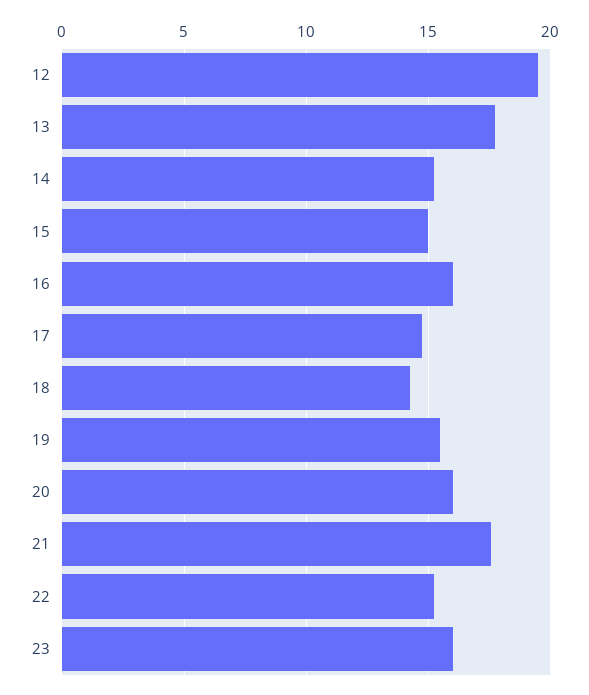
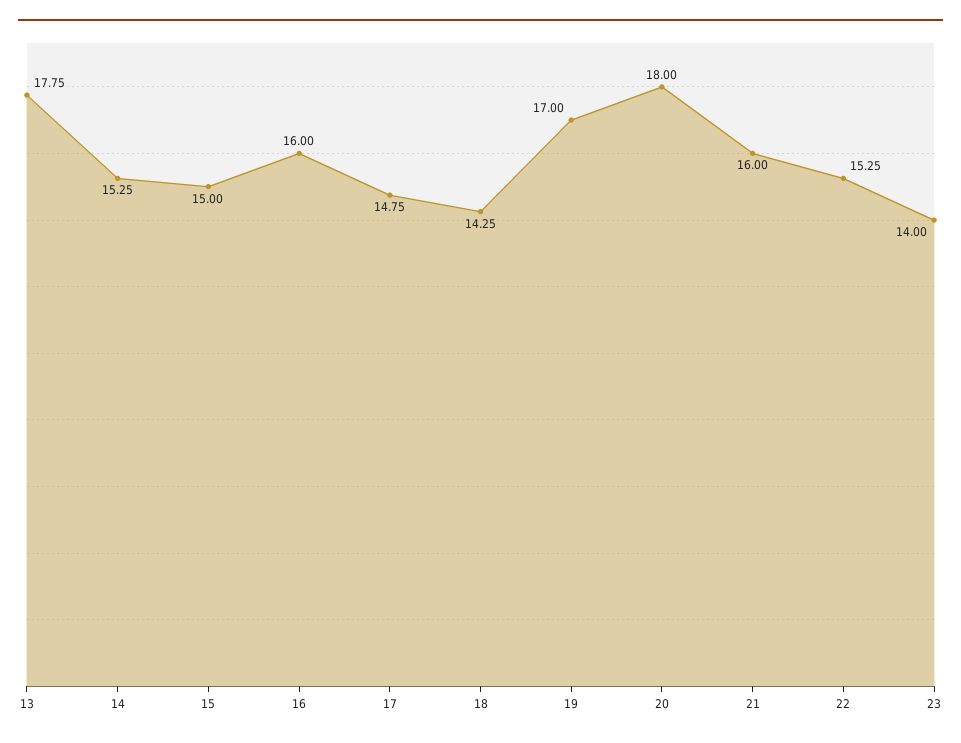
12: 19.5 -> none
19: 15.5 -> 17
20: 16 -> 18
21: 17.5 -> 16
23: 16 -> 14

